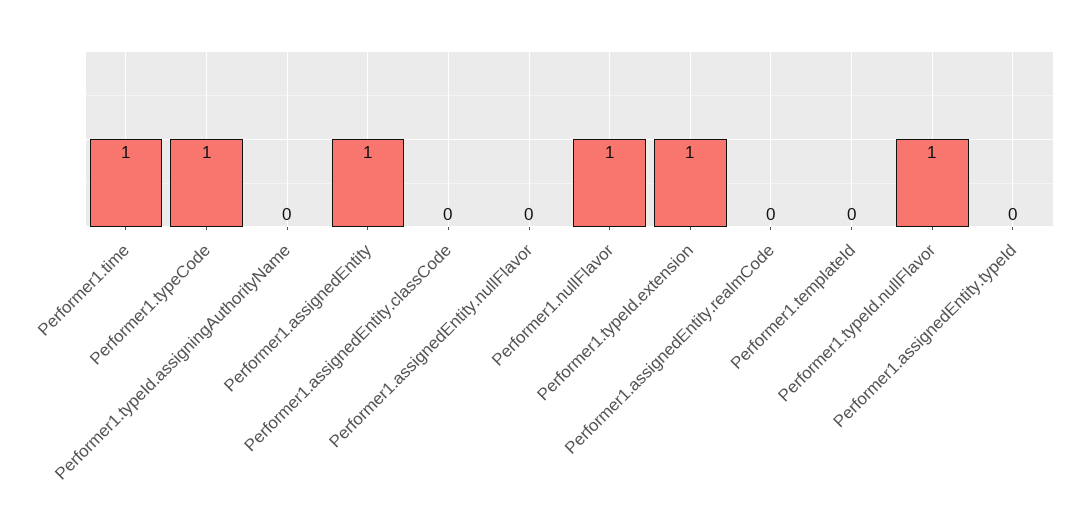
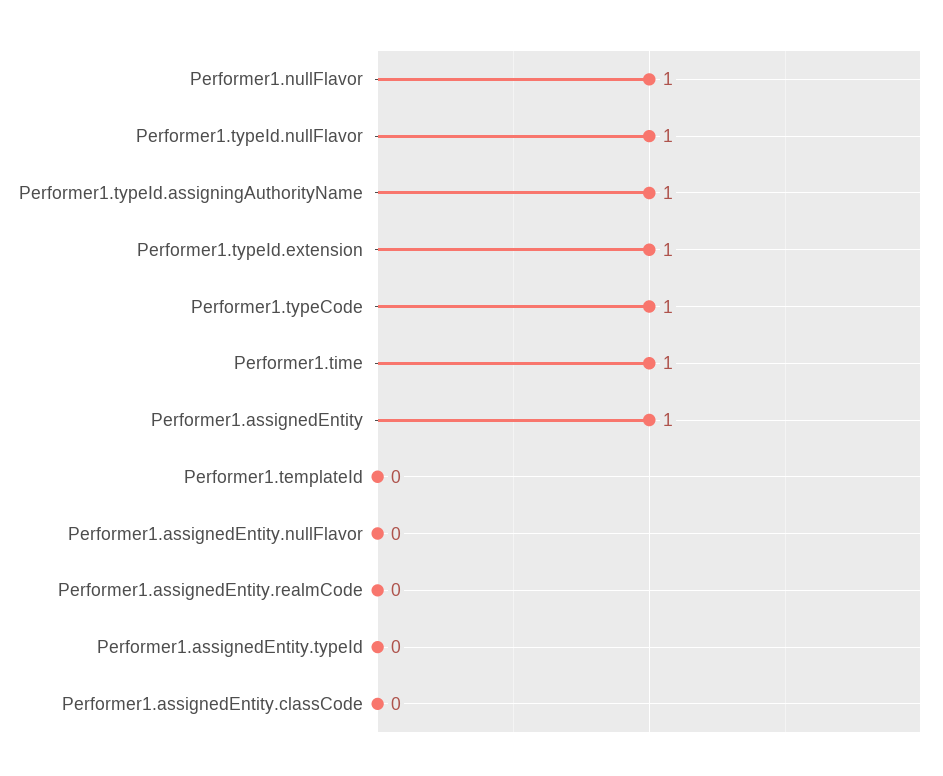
Performer1.typeId.assigningAuthorityName: 0 -> 1

